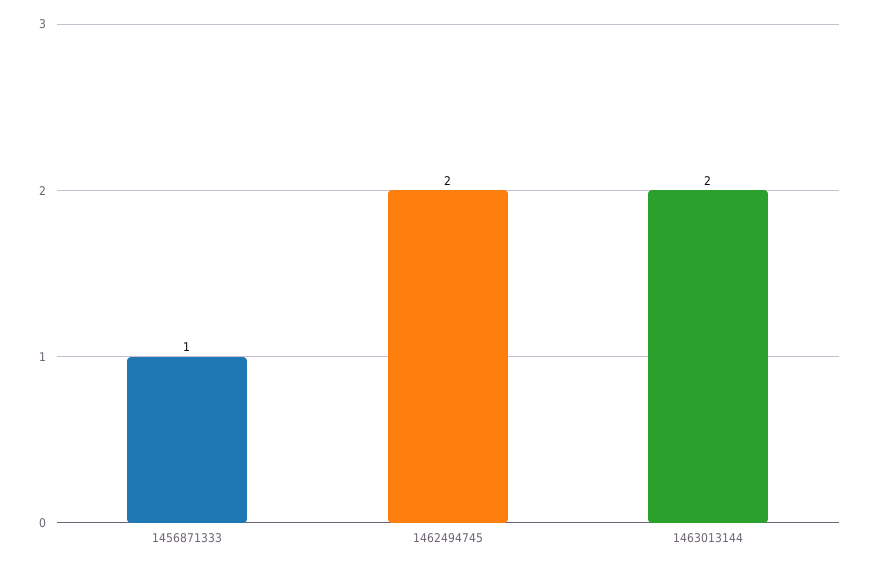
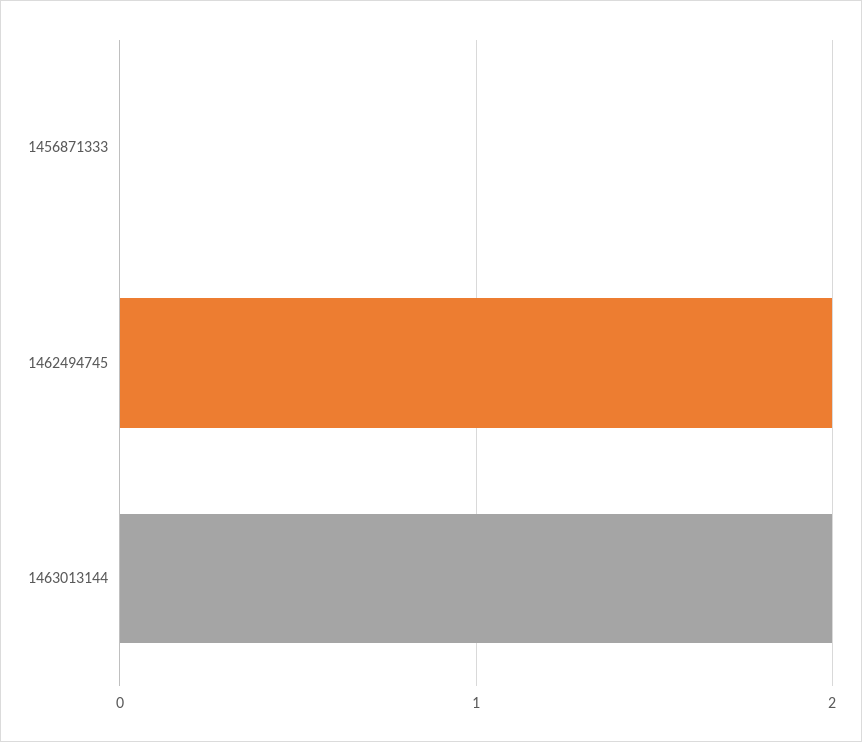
1456871333: 1 -> 0

